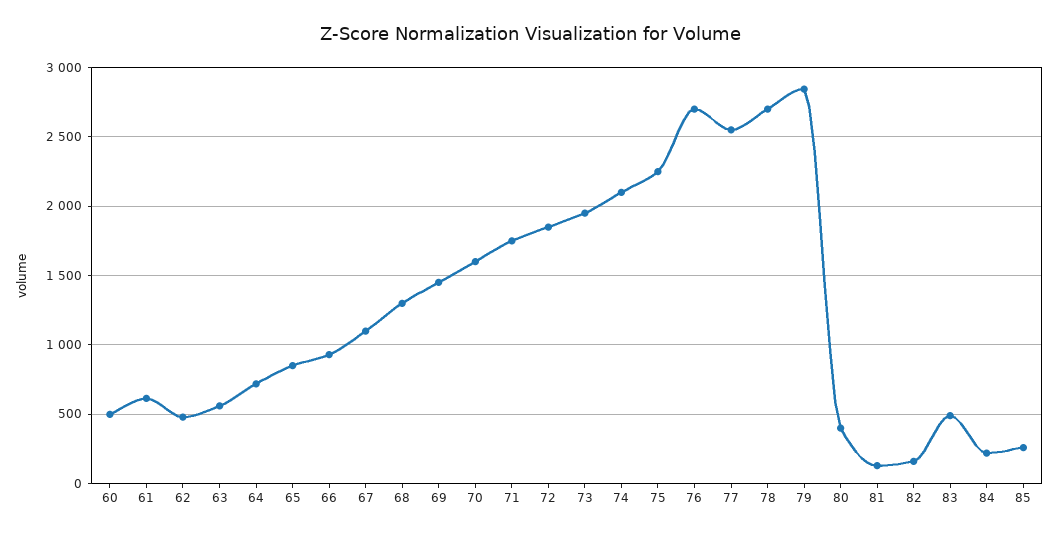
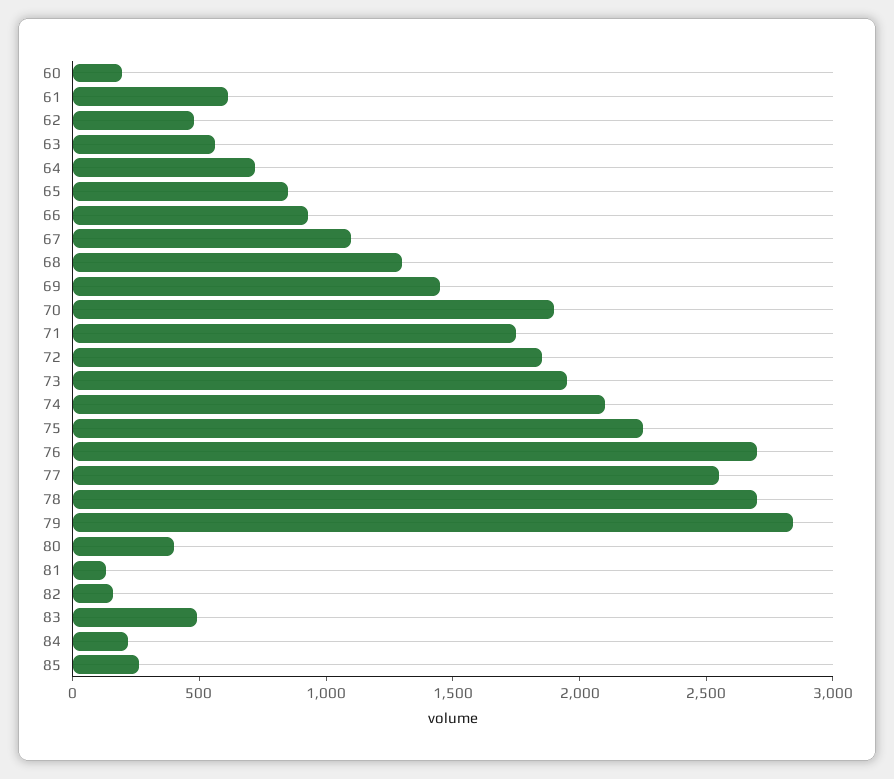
60: 500 -> 200
70: 1600 -> 1900

